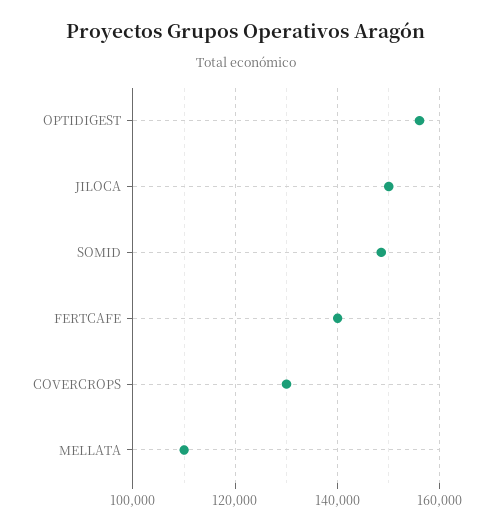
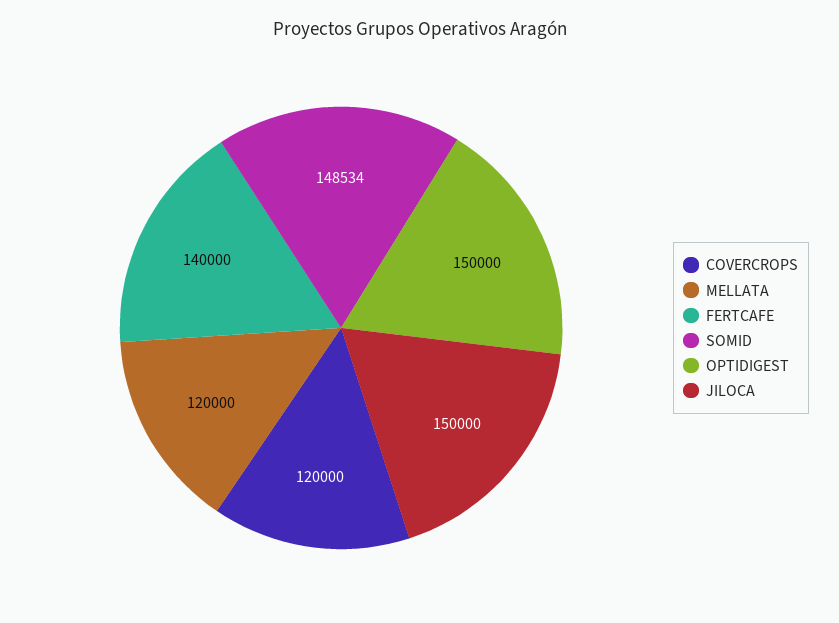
OPTIDIGEST: 156000 -> 150000
COVERCROPS: 130000 -> 120000
MELLATA: 110000 -> 120000

